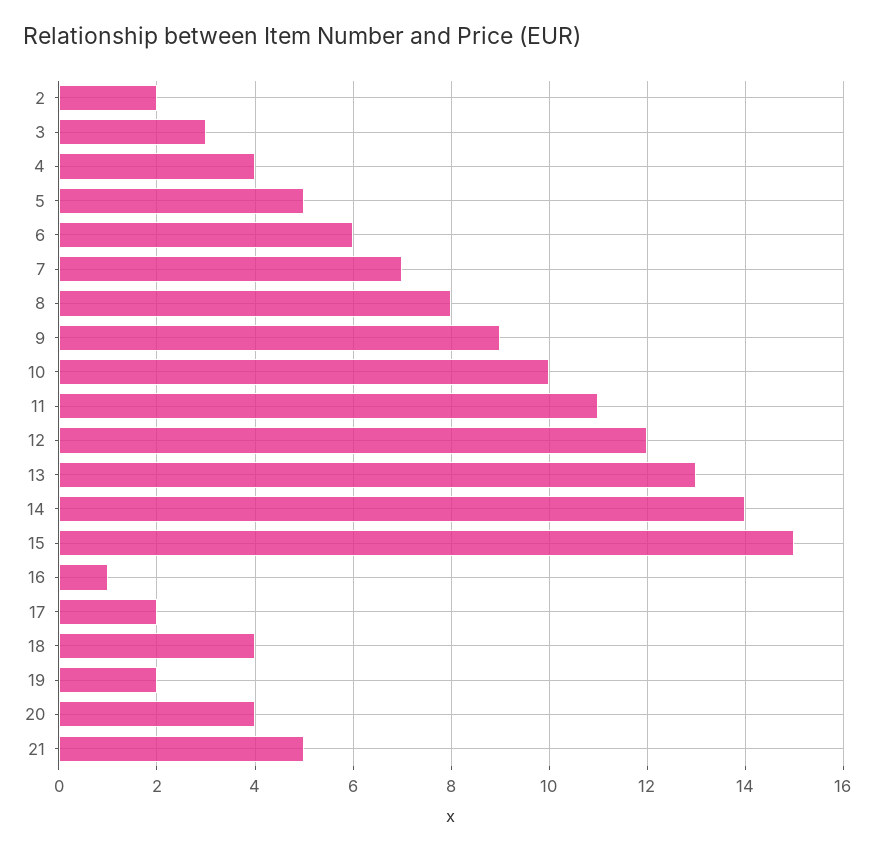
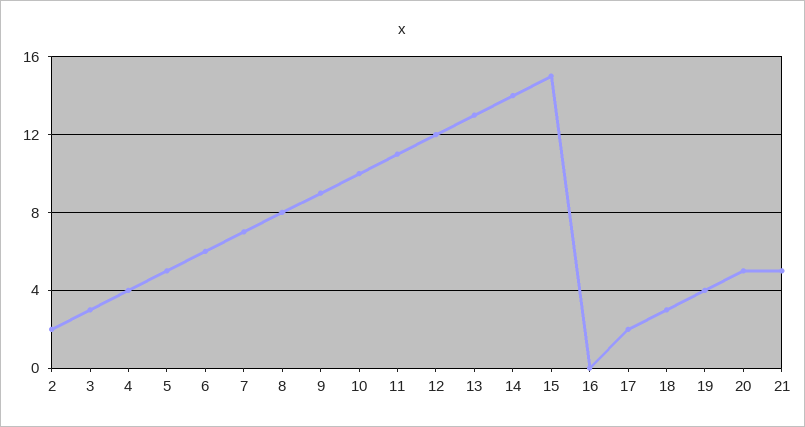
16: 1 -> 0
18: 4 -> 3
19: 2 -> 4
20: 4 -> 5

